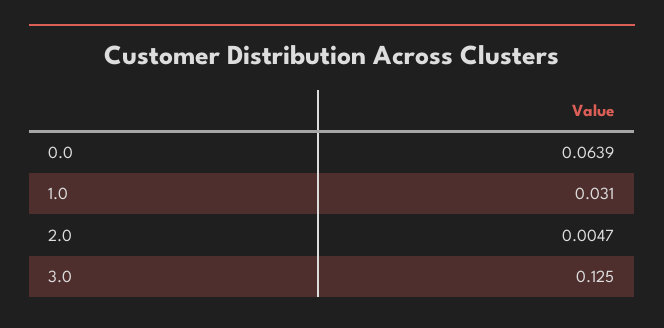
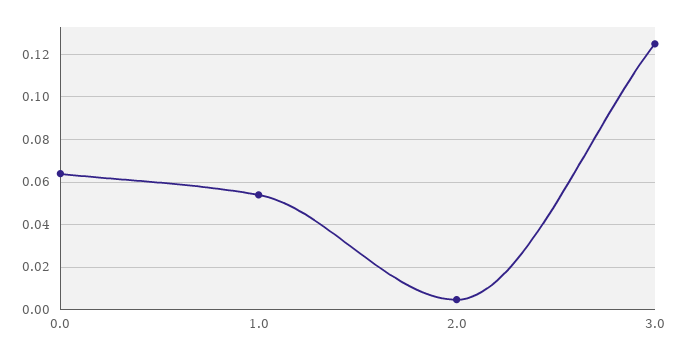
1.0: 0.031 -> 0.055

